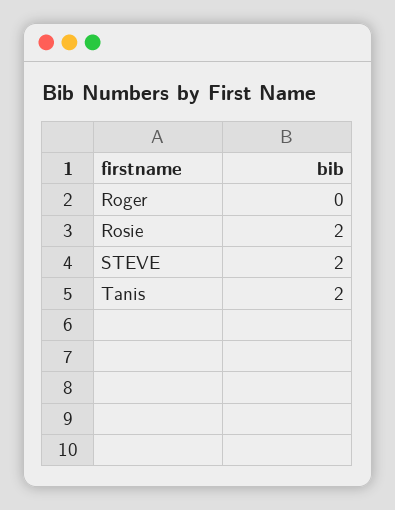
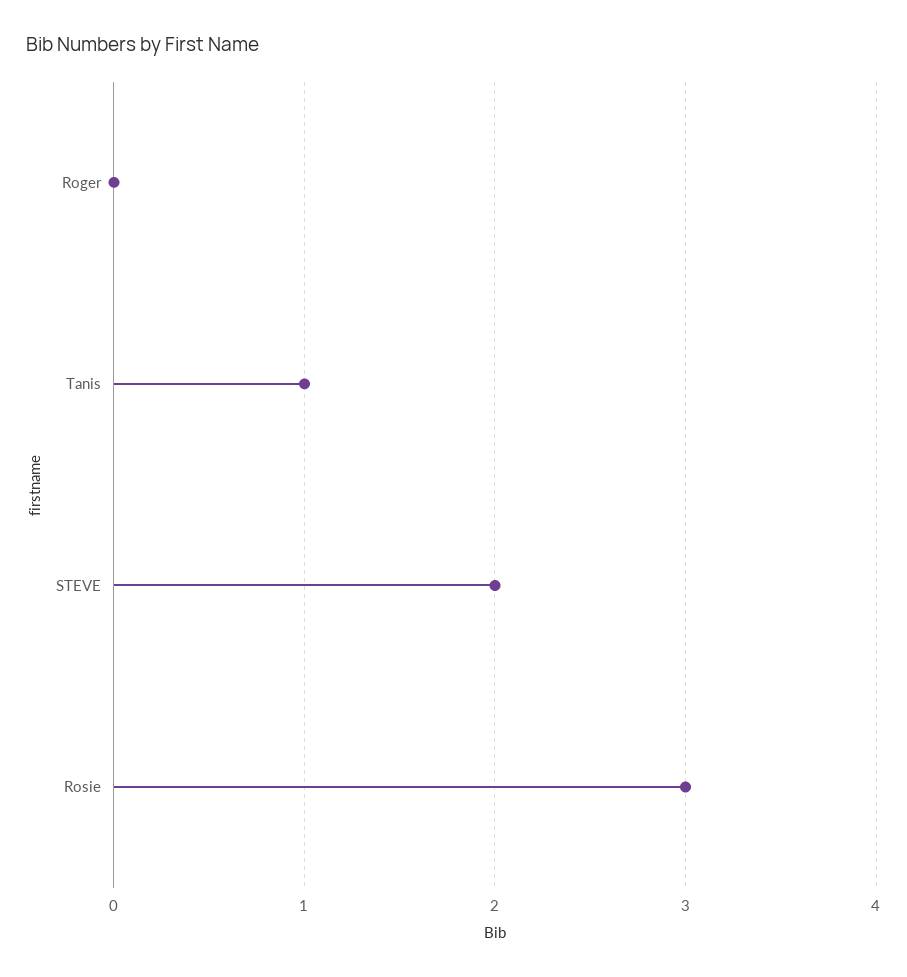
Rosie: 2 -> 3
Tanis: 2 -> 1

